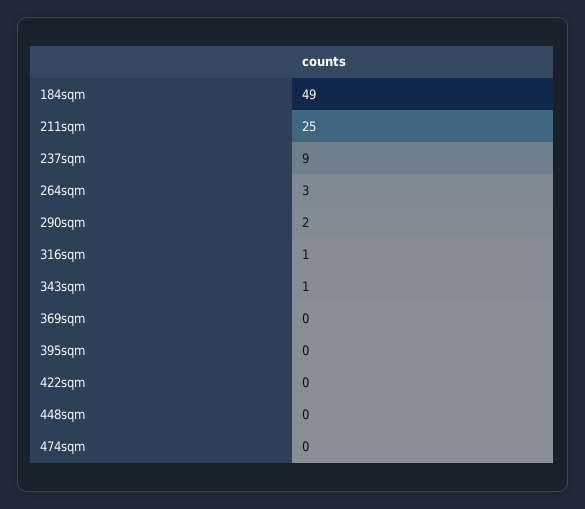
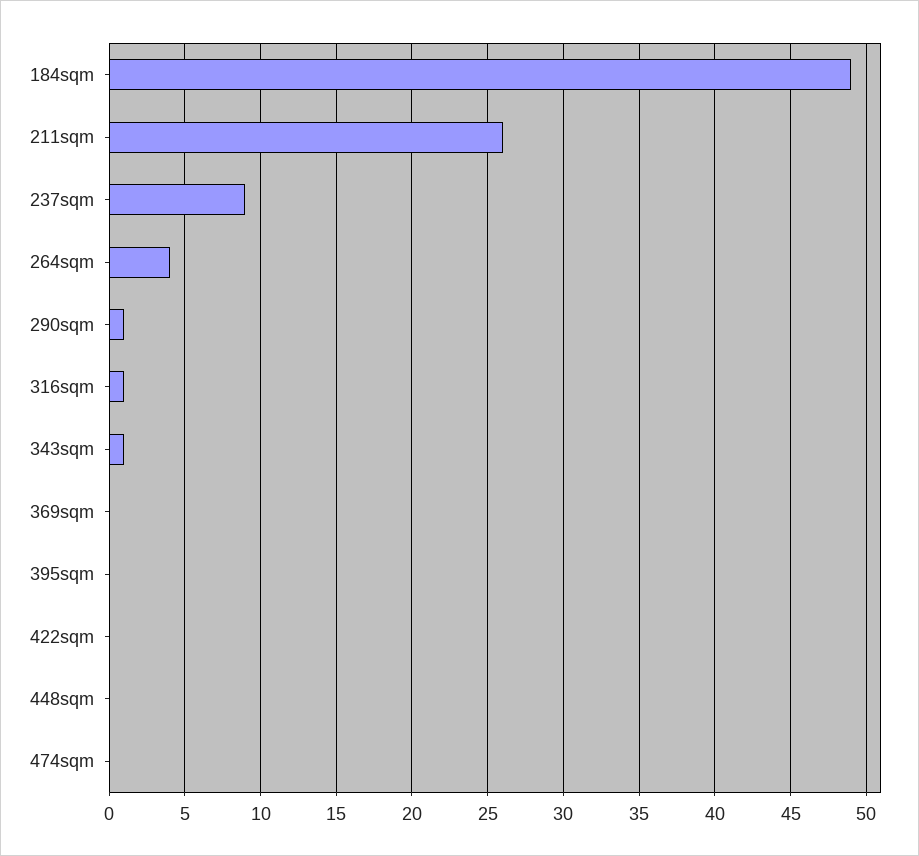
211sqm: 25 -> 26
264sqm: 3 -> 4
290sqm: 2 -> 1

